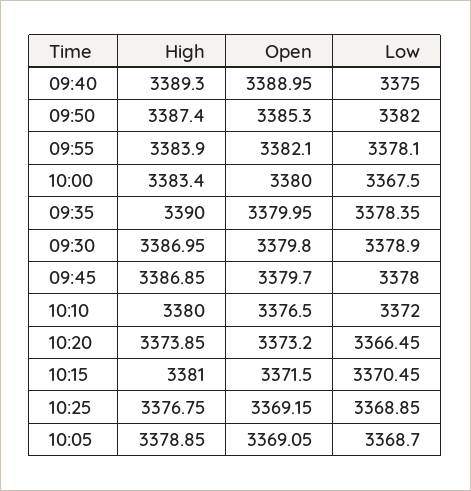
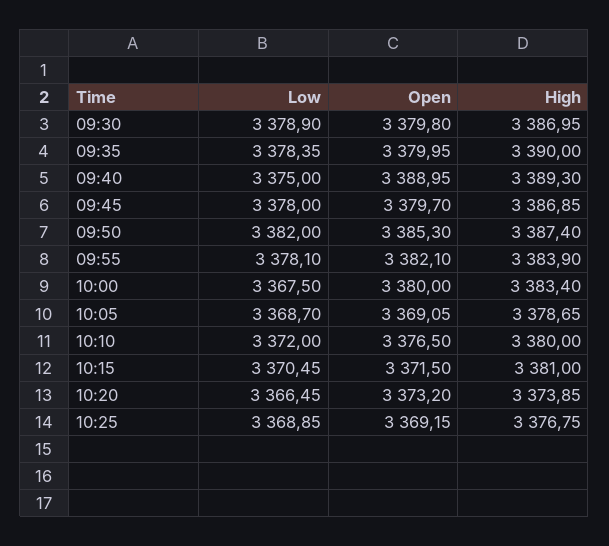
High, 10:05: 3378.85 -> 3378.65

